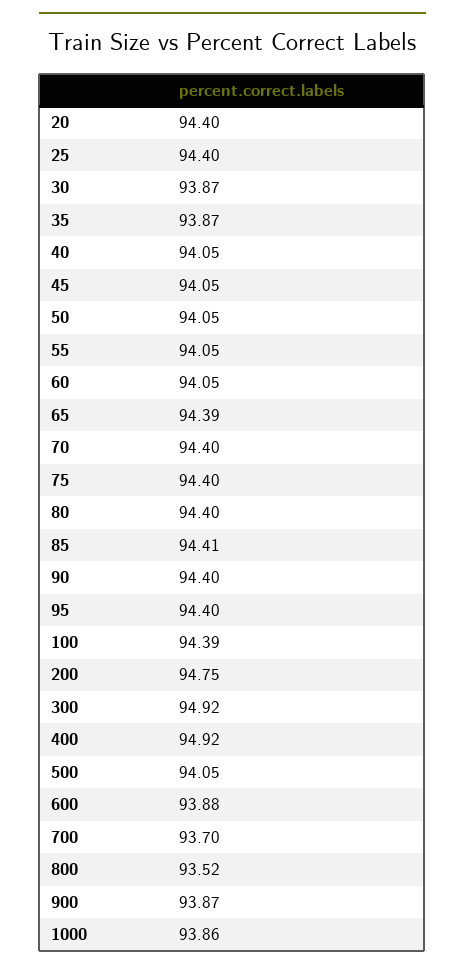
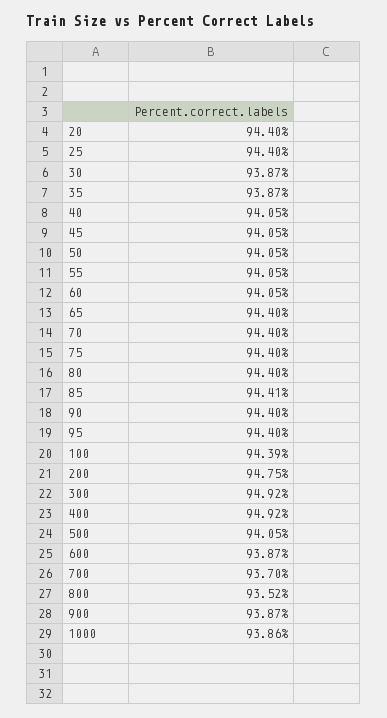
65: 94.39 -> 94.4
600: 93.88 -> 93.87

